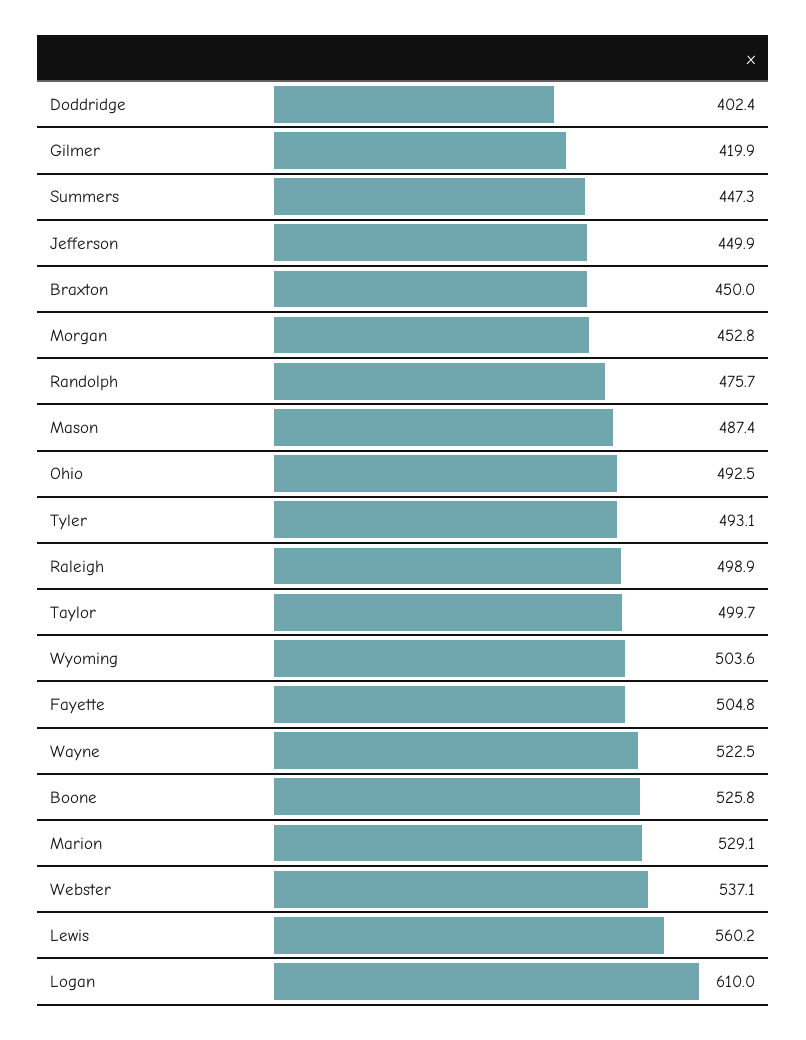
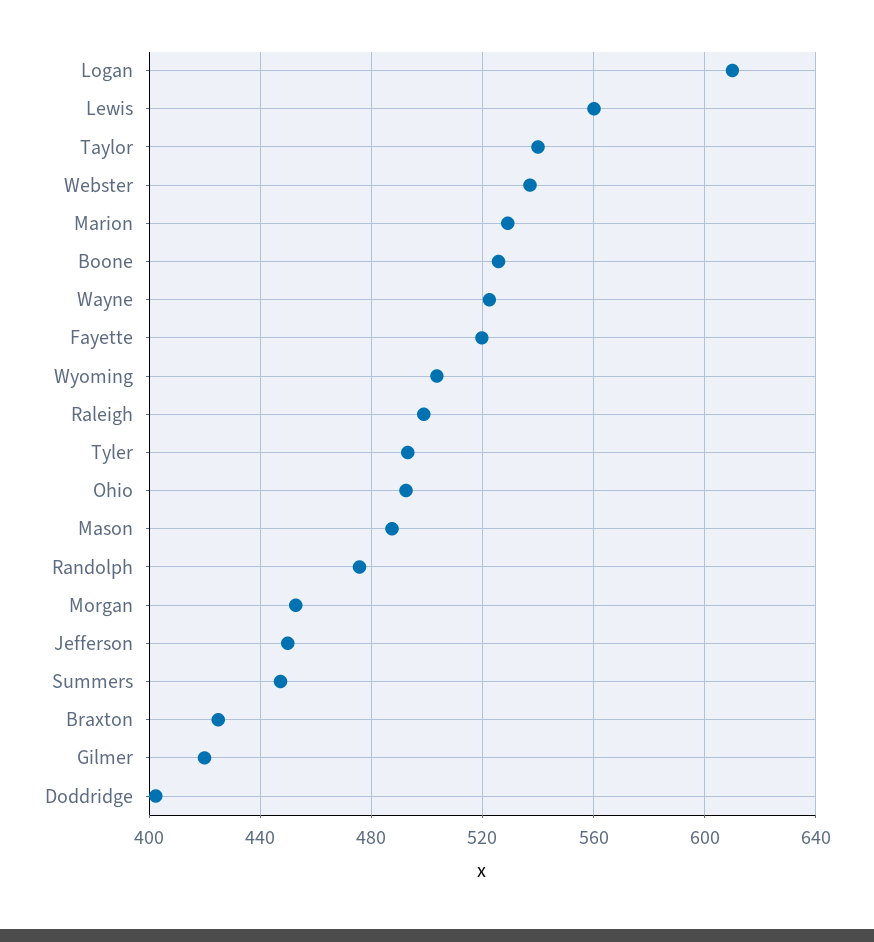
Braxton: 450 -> 425
Taylor: 499.7 -> 540
Fayette: 504.8 -> 520

